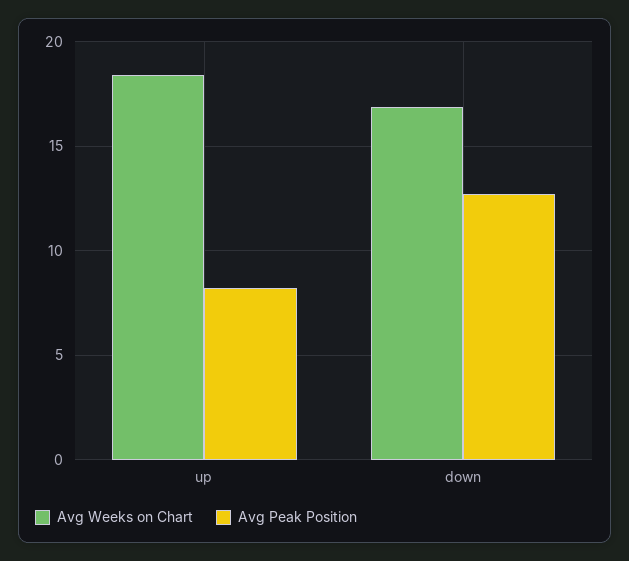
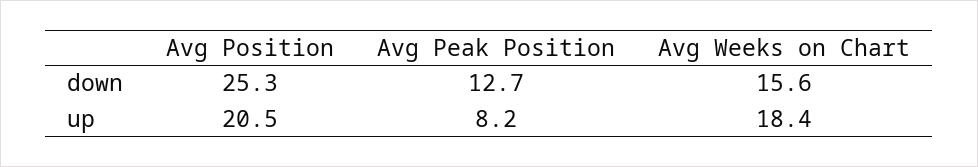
Avg Weeks on Chart, down: 17 -> 15.6
Avg Position, down: none -> 25.3
Avg Position, up: none -> 20.5

